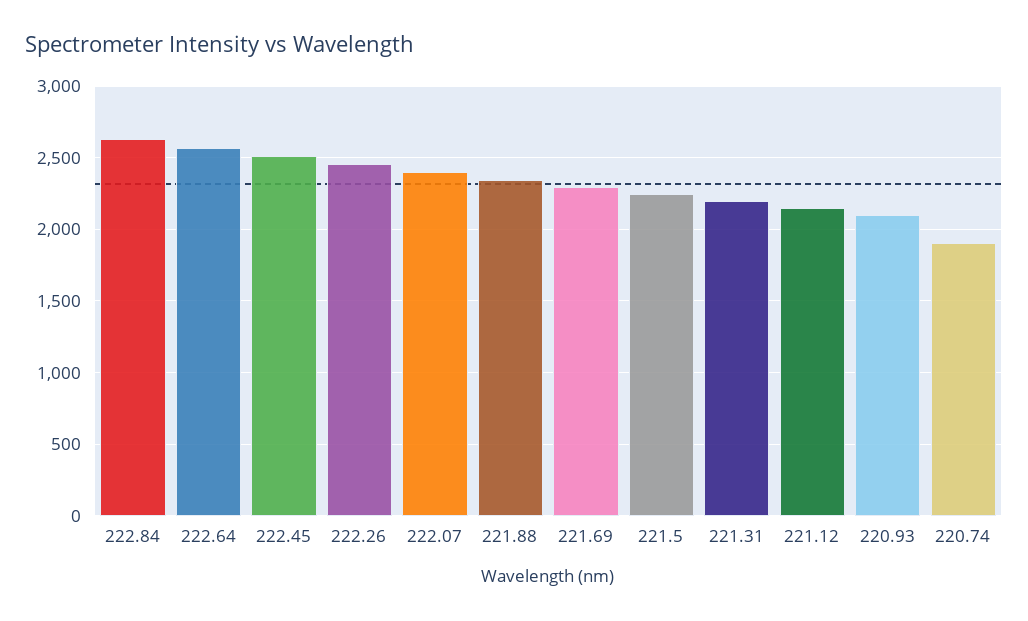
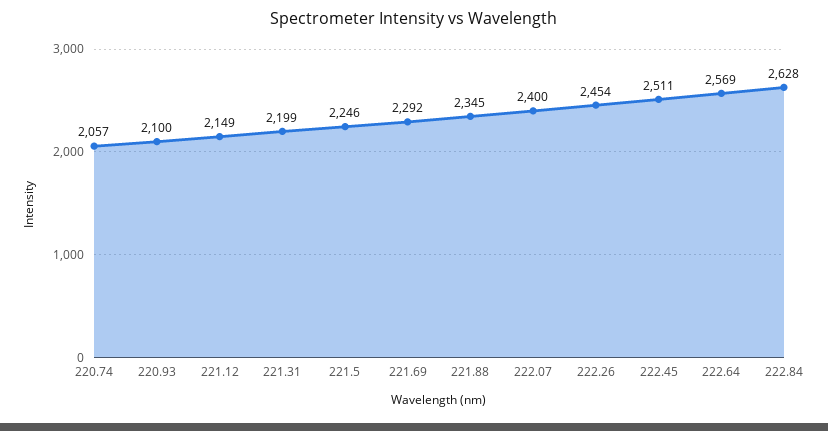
220.74: 1900 -> 2057

